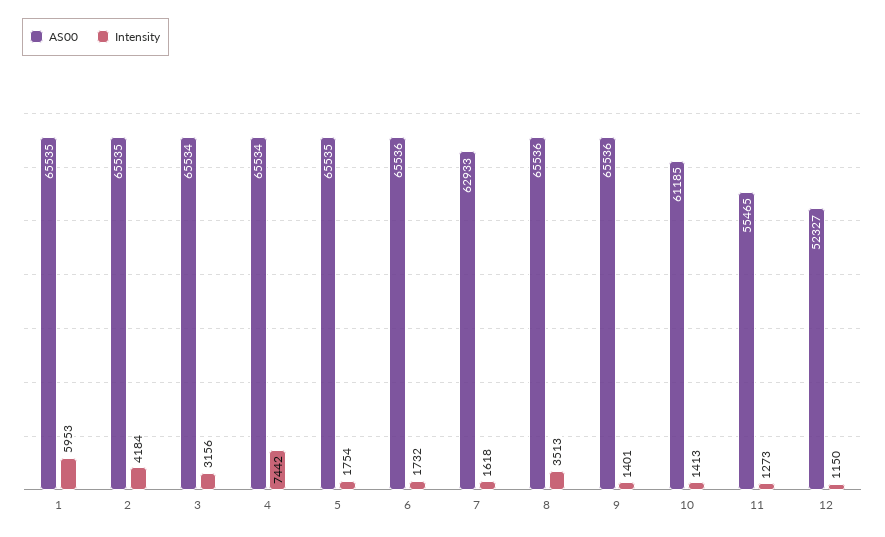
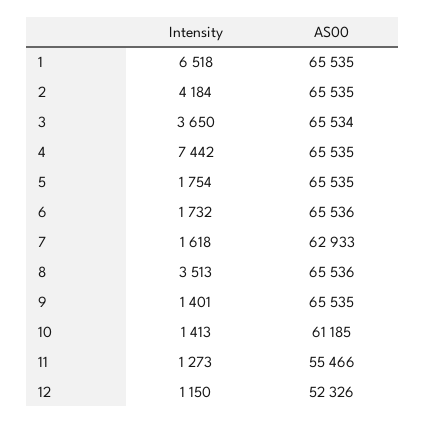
Intensity, 1: 5953 -> 6518
Intensity, 3: 3156 -> 3650
AS00, 4: 65534 -> 65535
AS00, 9: 65536 -> 65535
AS00, 11: 55465 -> 55466
AS00, 12: 52327 -> 52326

